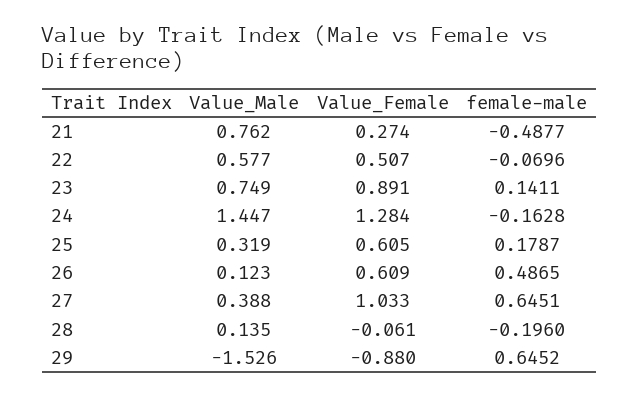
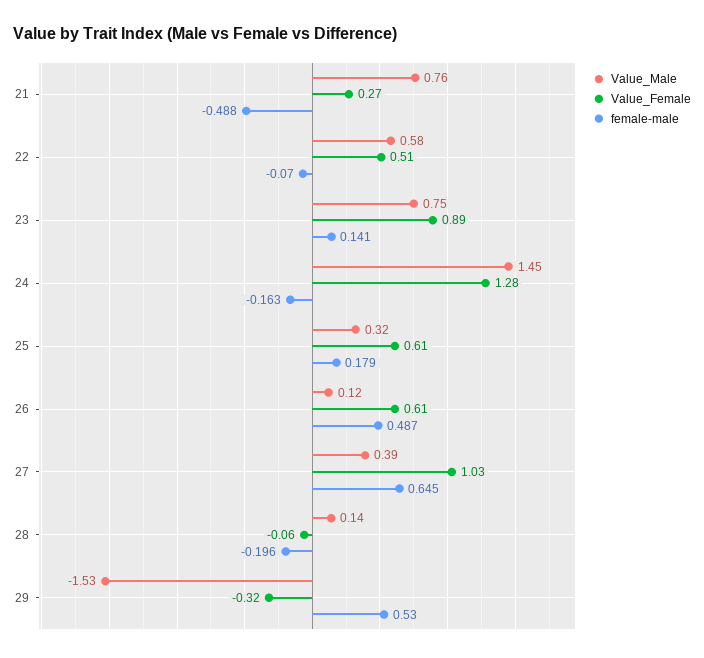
Value_Female, 29: -0.88 -> -0.32
female-male, 29: 0.6452 -> 0.53

